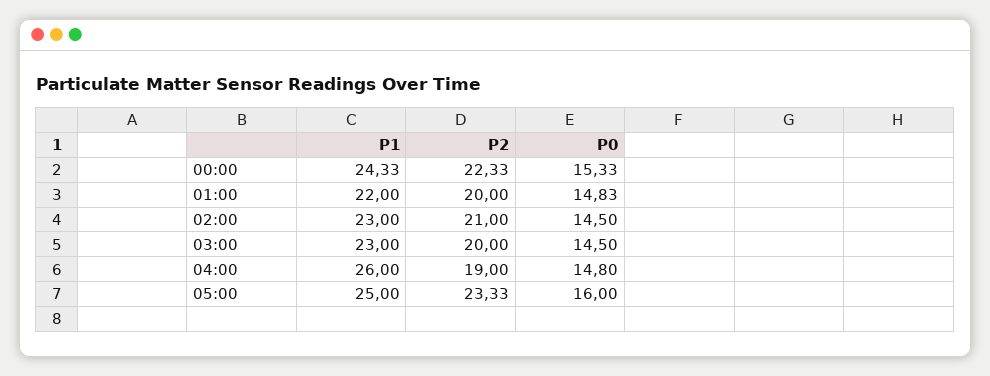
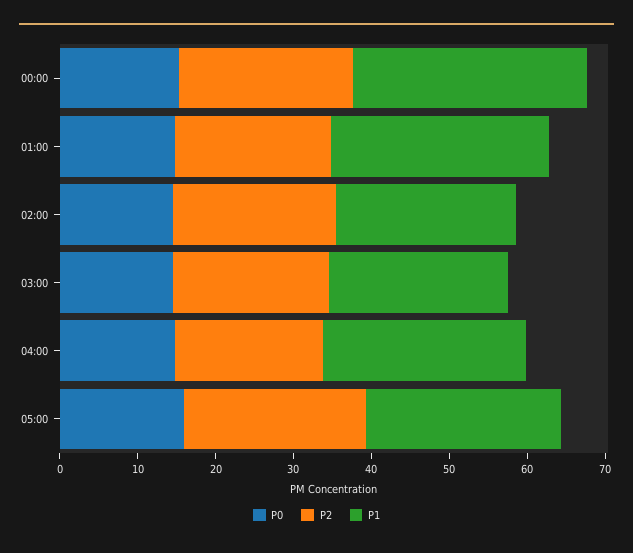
P1, 00:00: 24.33 -> 30
P1, 01:00: 22 -> 28

